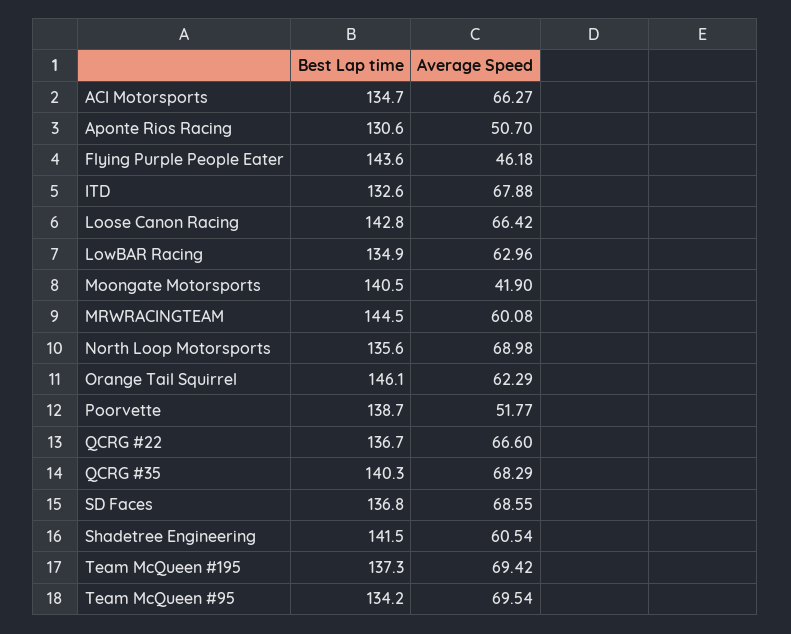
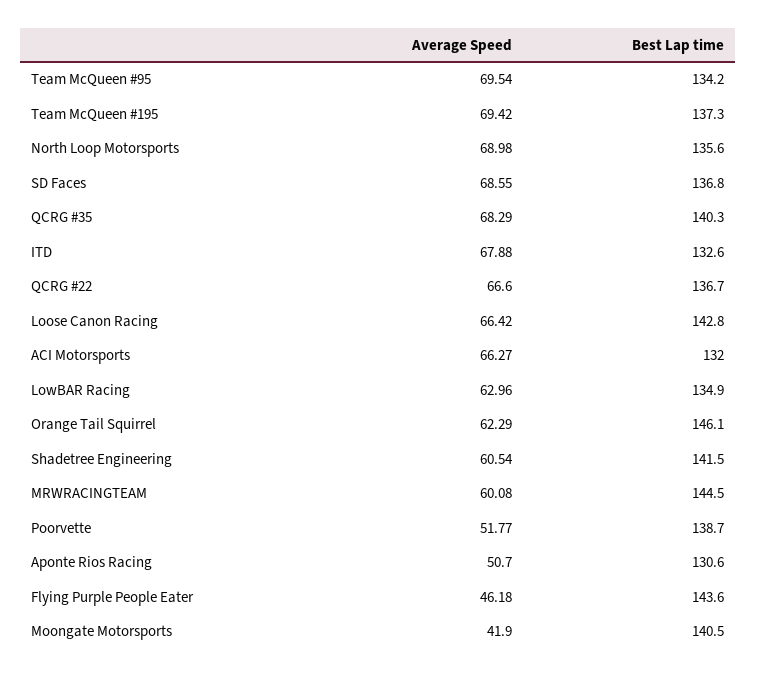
Best Lap time, ACI Motorsports: 134.7 -> 132

